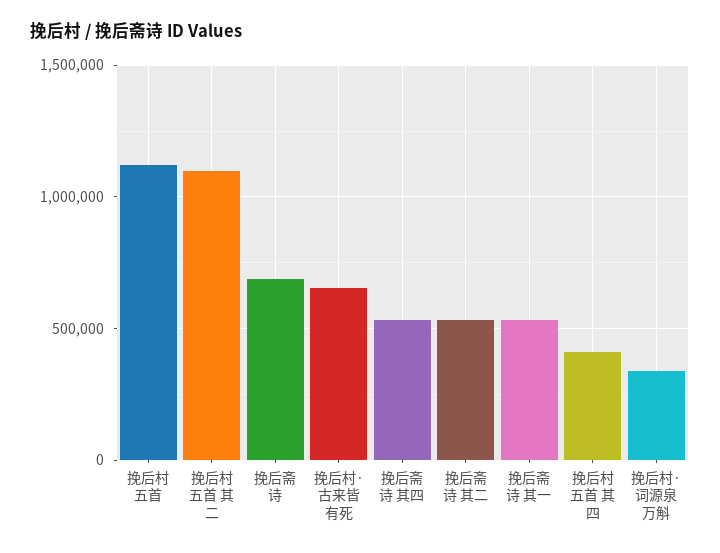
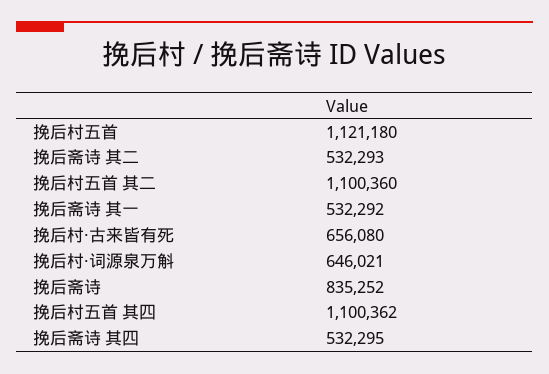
挽后斋诗: 700000 -> 835252
挽后村五首 其四: 400000 -> 1100362
挽后村·词源泉万斛: 350000 -> 646021

